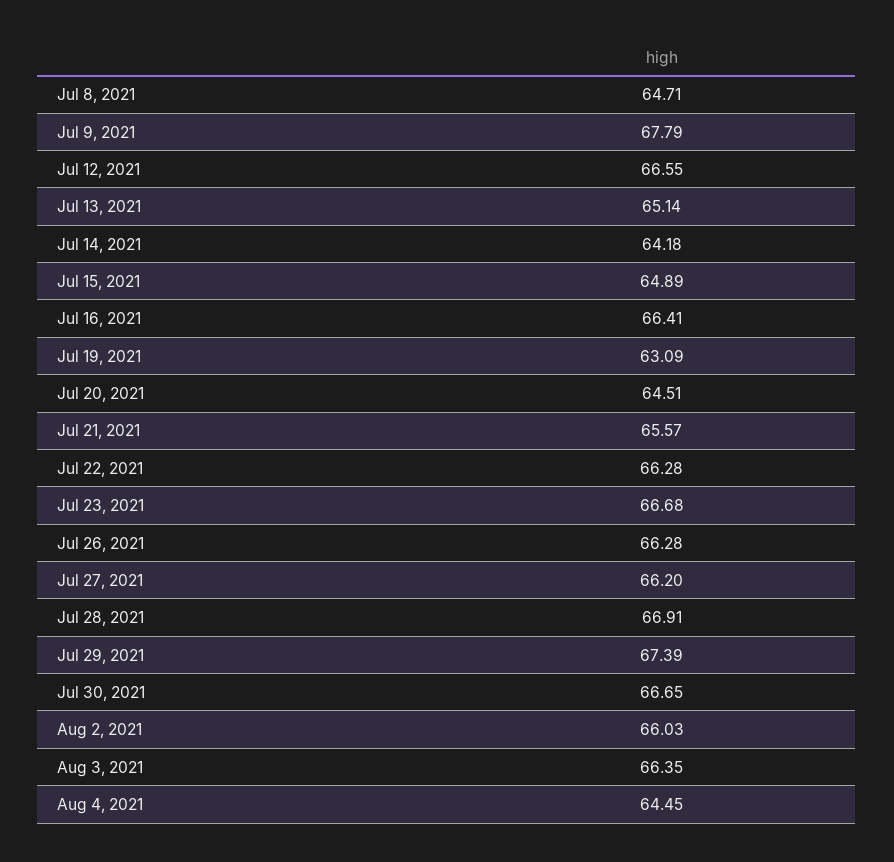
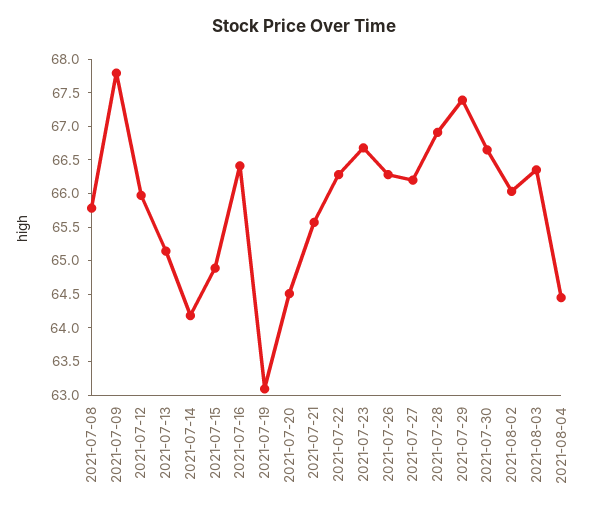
Jul 8, 2021: 64.71 -> 65.75
Jul 12, 2021: 66.55 -> 66

